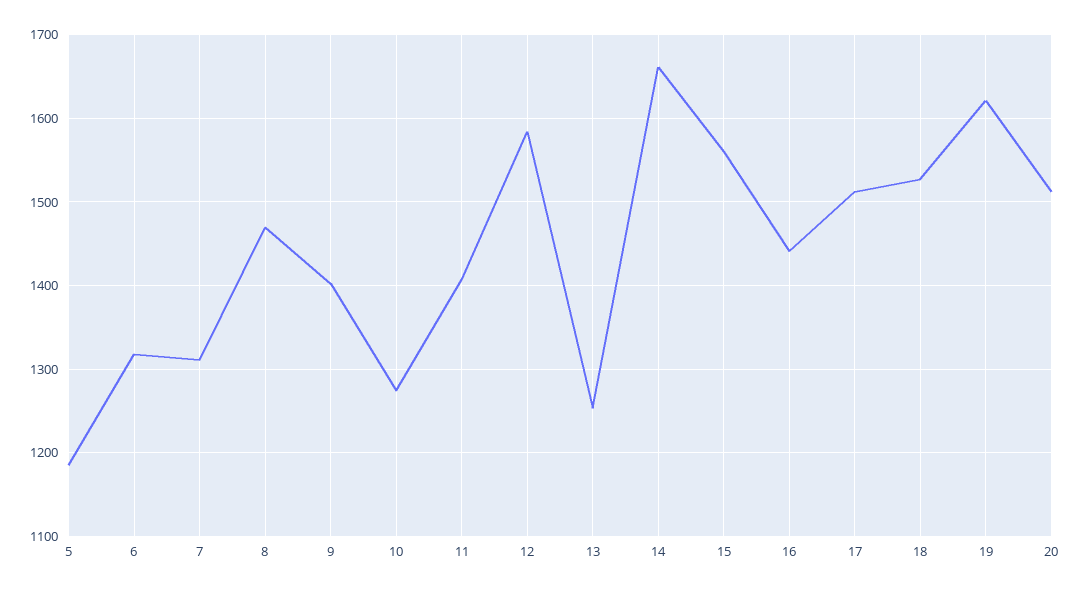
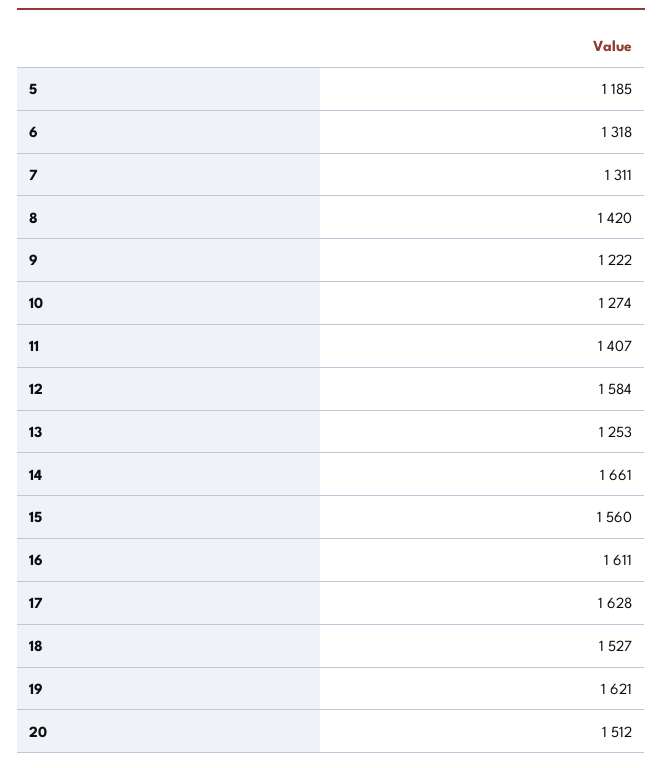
8: 1470 -> 1420
9: 1400 -> 1222
16: 1440 -> 1611
17: 1510 -> 1628

